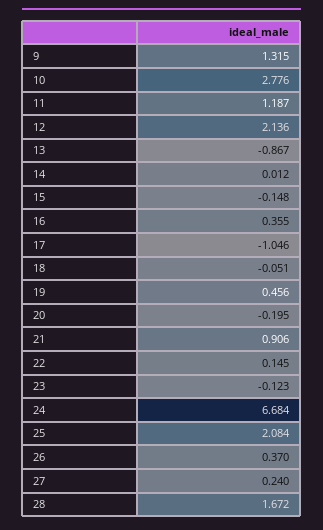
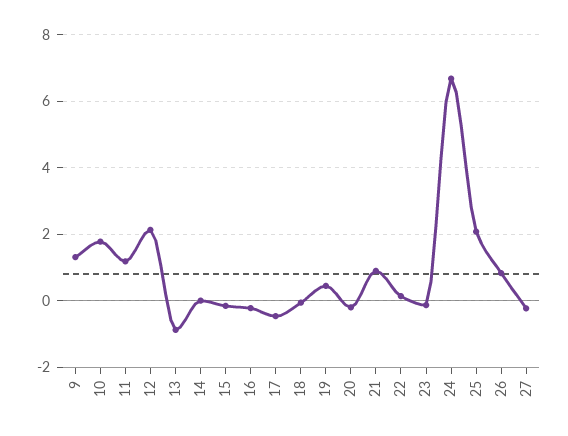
10: 2.776 -> 1.8
16: 0.355 -> -0.2
17: -1.046 -> -0.4
26: 0.37 -> 0.8
27: 0.24 -> -0.2
28: 1.672 -> none

